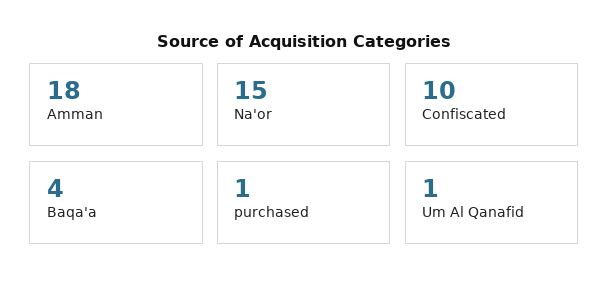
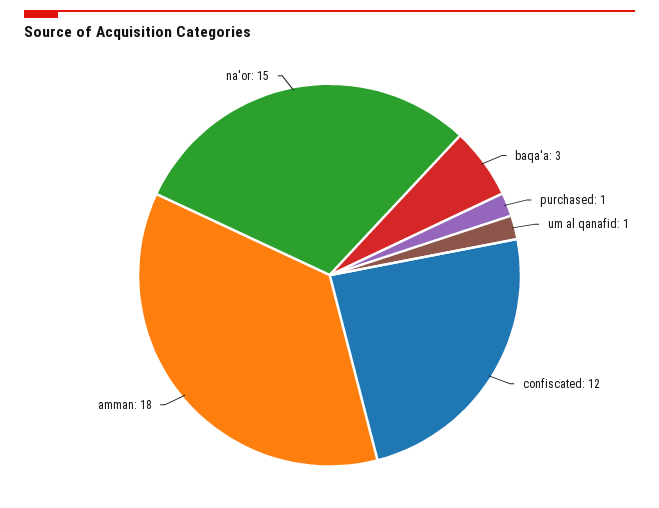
Confiscated: 10 -> 12
Baqa'a: 4 -> 3

